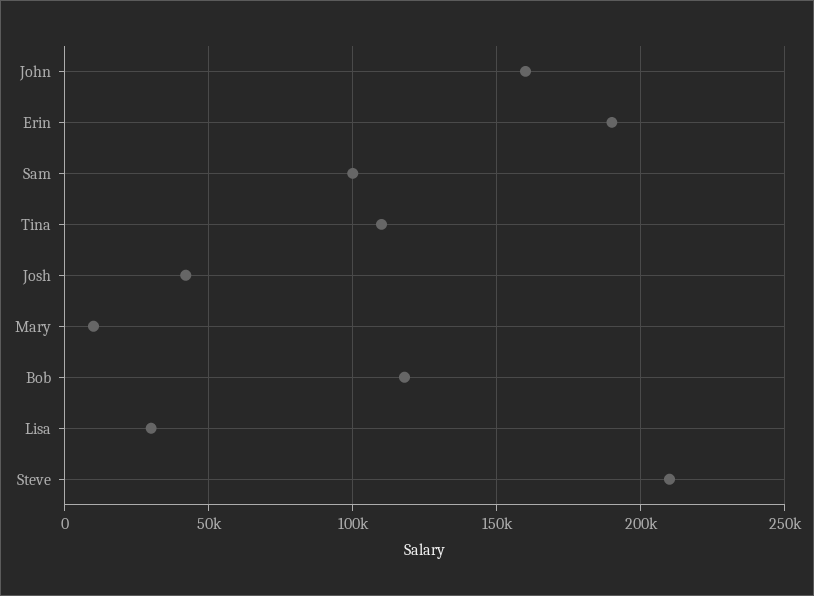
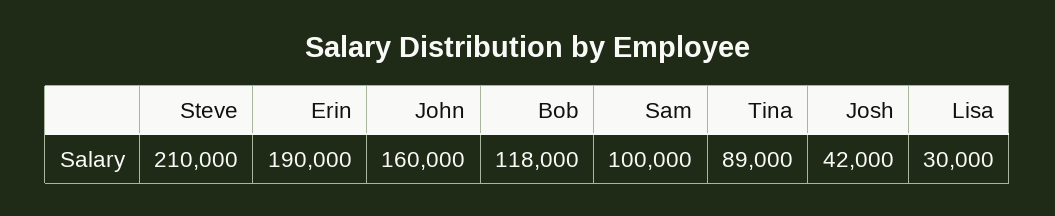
Tina: 110000 -> 89000
Mary: 10000 -> none

